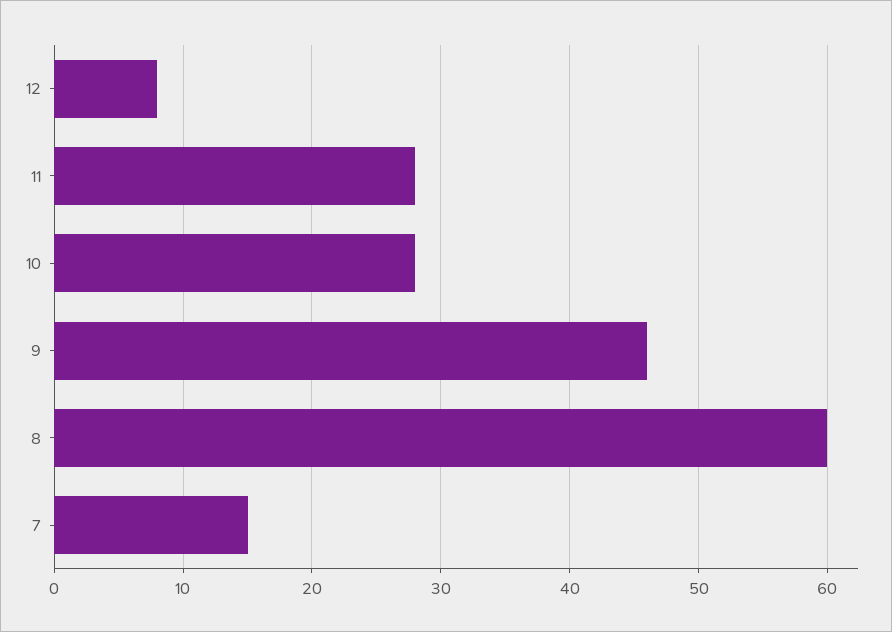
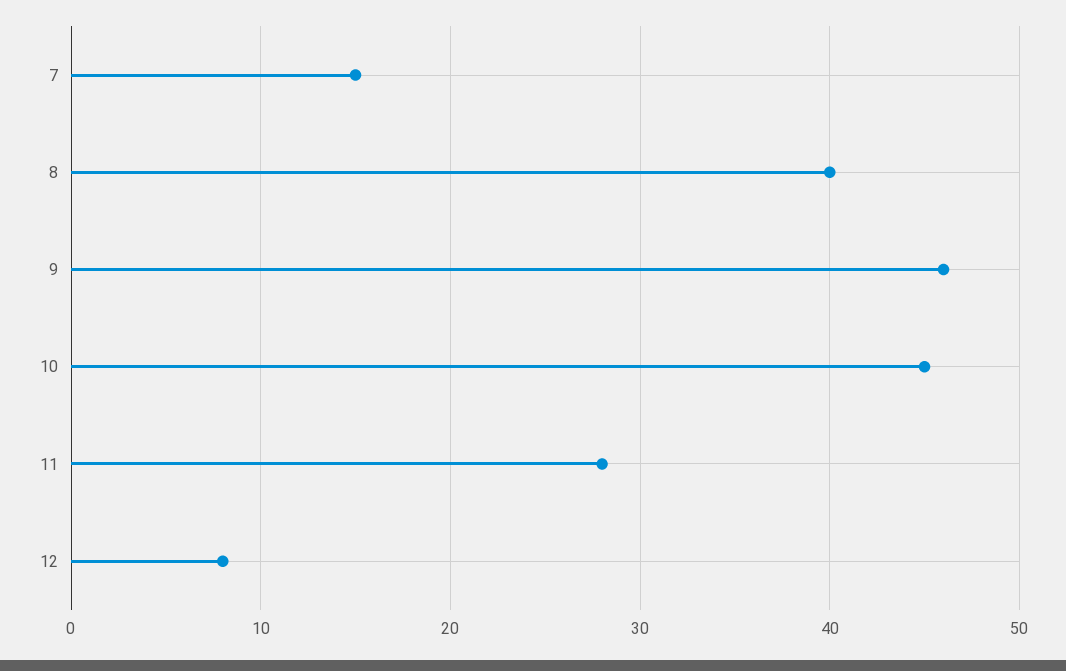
10: 28 -> 45
8: 60 -> 40

